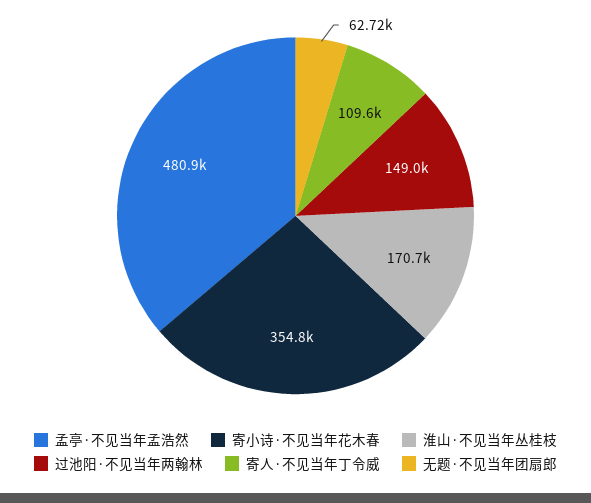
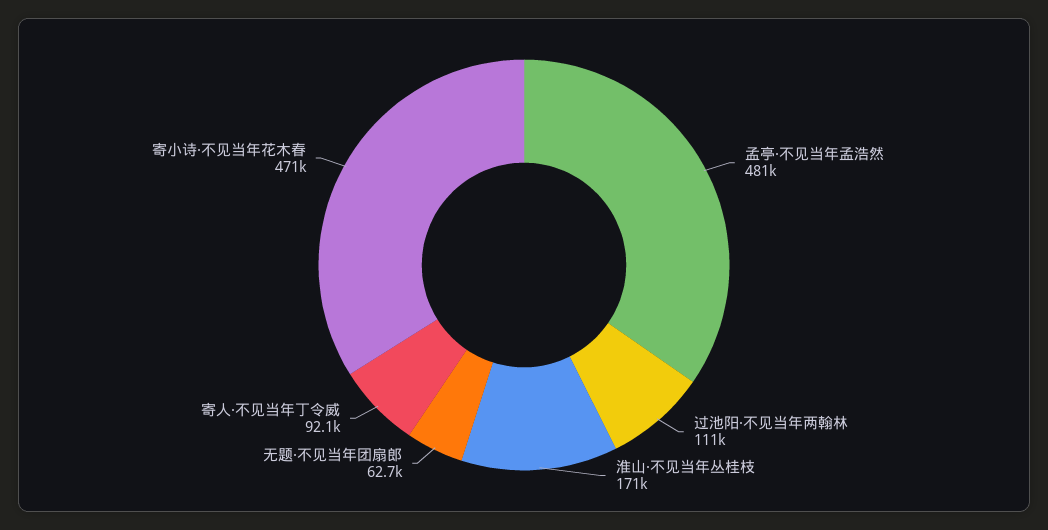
寄小诗·不见当年花木春: 354800 -> 471000
过池阳·不见当年两翰林: 149000 -> 111000
寄人·不见当年丁令威: 109600 -> 92100

